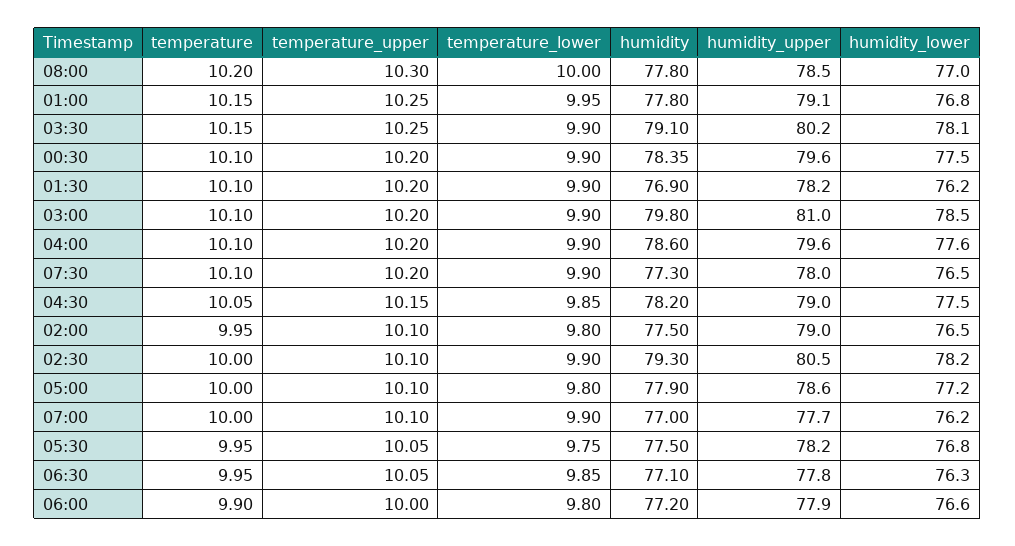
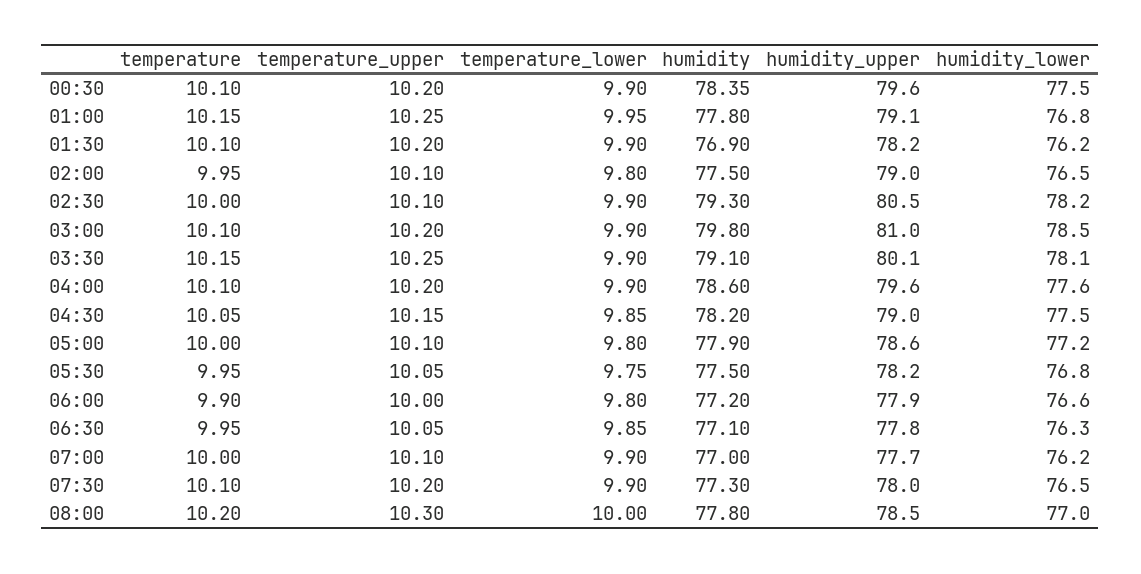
humidity_upper, 03:30: 80.2 -> 80.1

